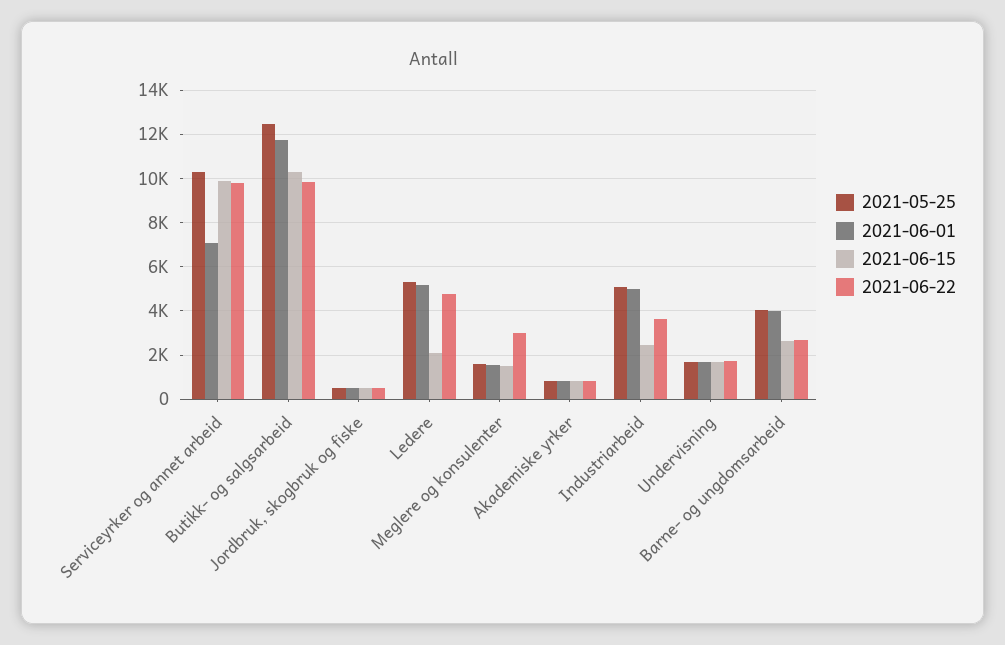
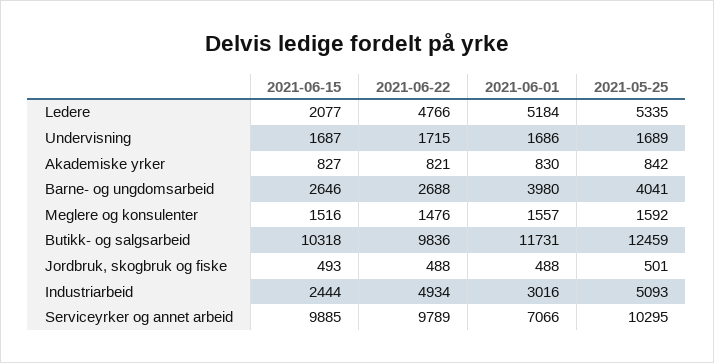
2021-06-22, Meglere og konsulenter: 3000 -> 1476
2021-06-01, Industriarbeid: 5000 -> 3016
2021-06-22, Industriarbeid: 3500 -> 4934

